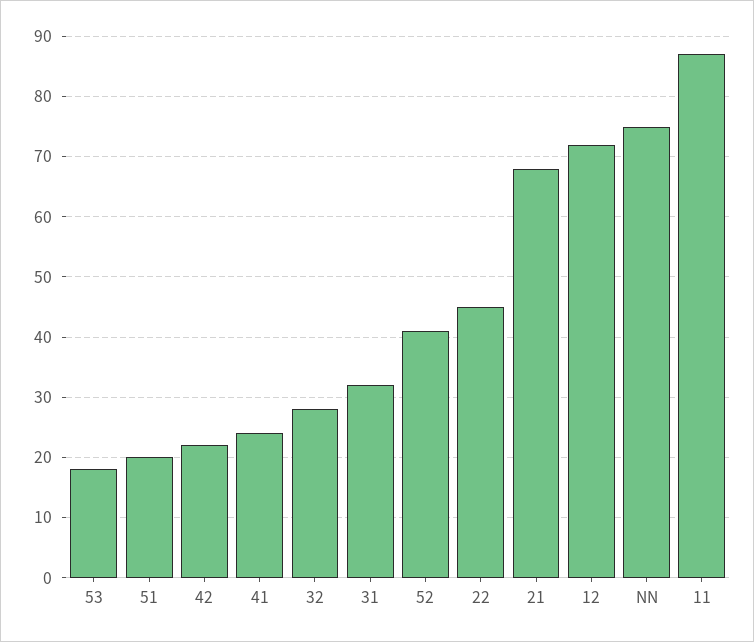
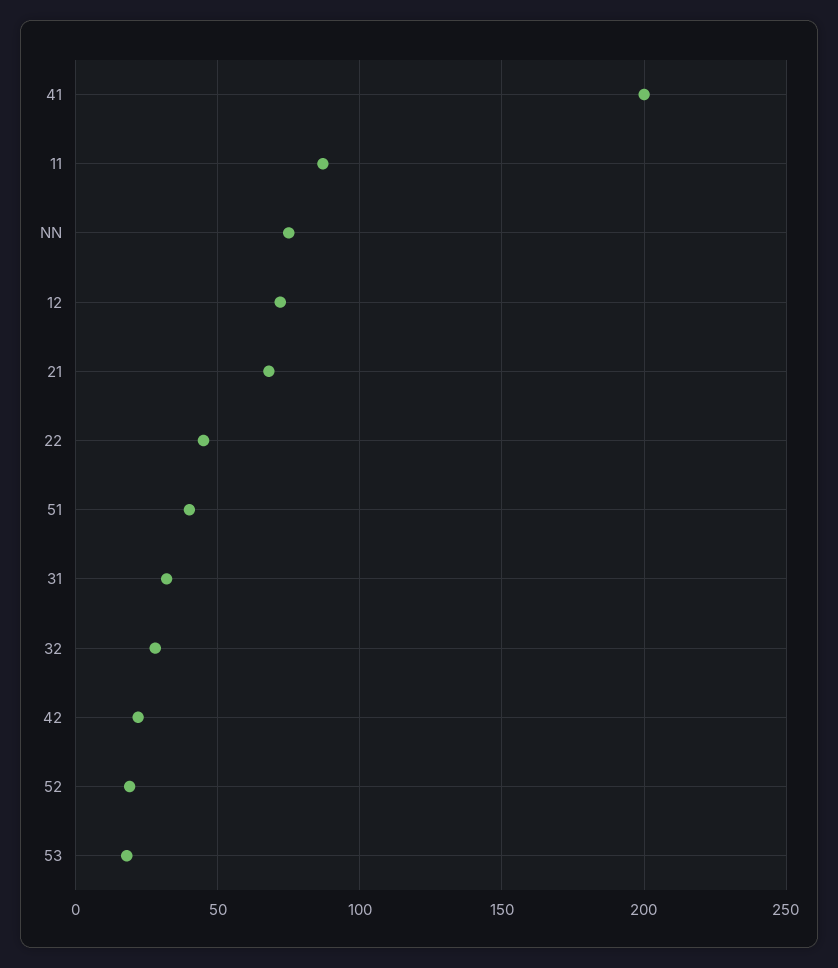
51: 20 -> 40
41: 24 -> 200
52: 41 -> 20

